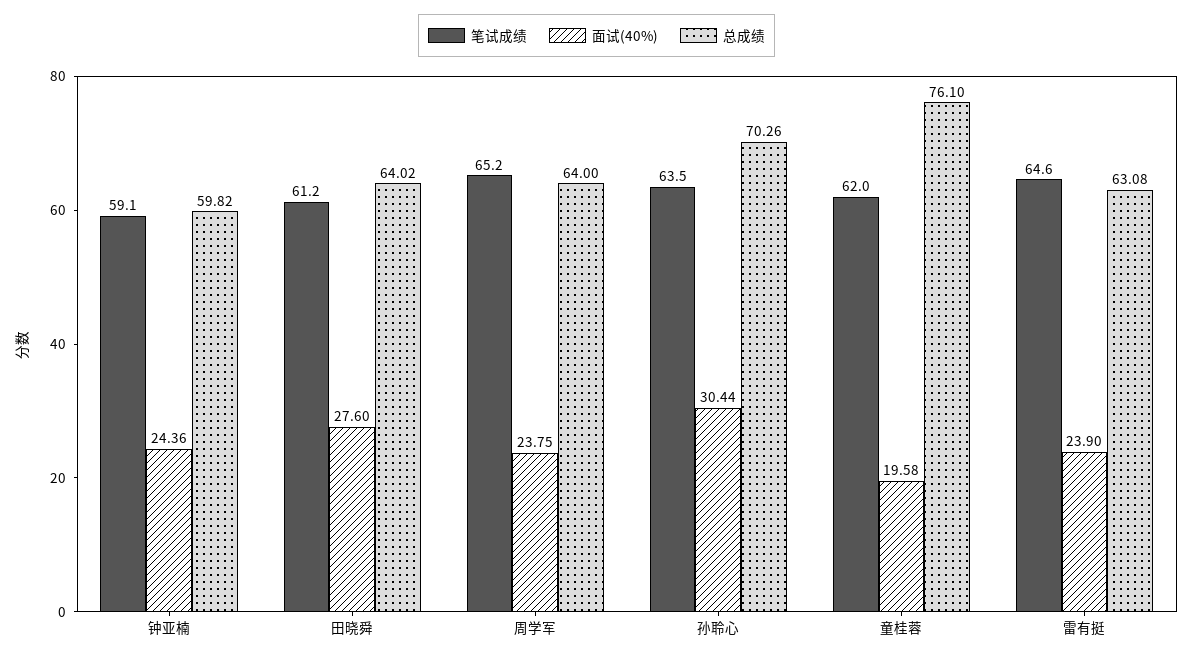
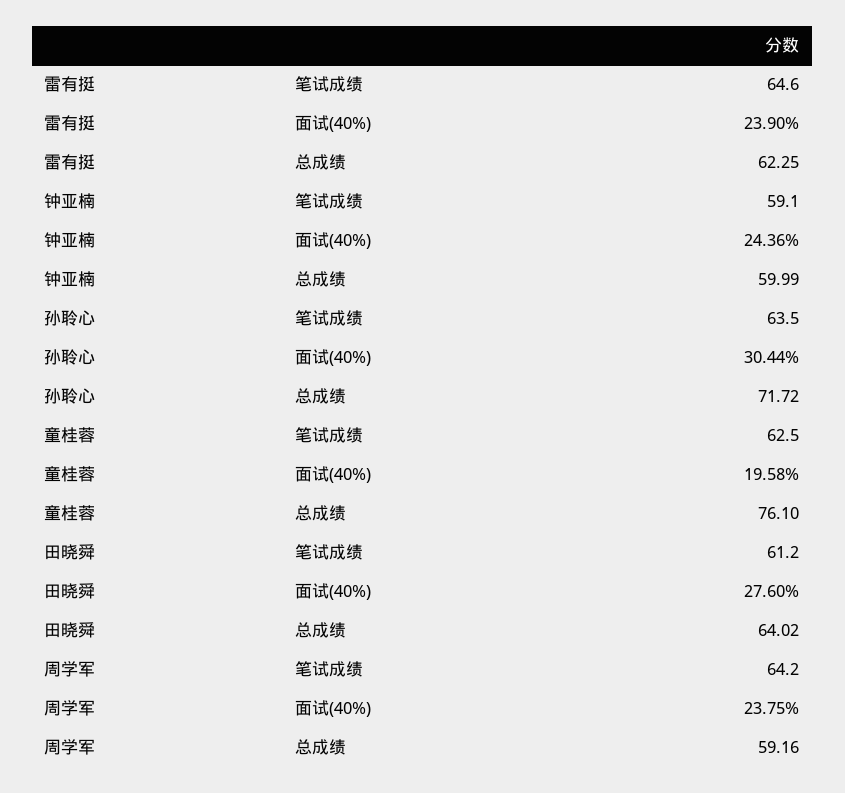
总成绩, 钟亚楠: 59.82 -> 59.99
笔试成绩, 周学军: 65.2 -> 64.2
总成绩, 周学军: 64 -> 59.16
总成绩, 孙聆心: 70.26 -> 71.72
笔试成绩, 童桂蓉: 62 -> 62.5
总成绩, 雷有挺: 63.08 -> 62.25

